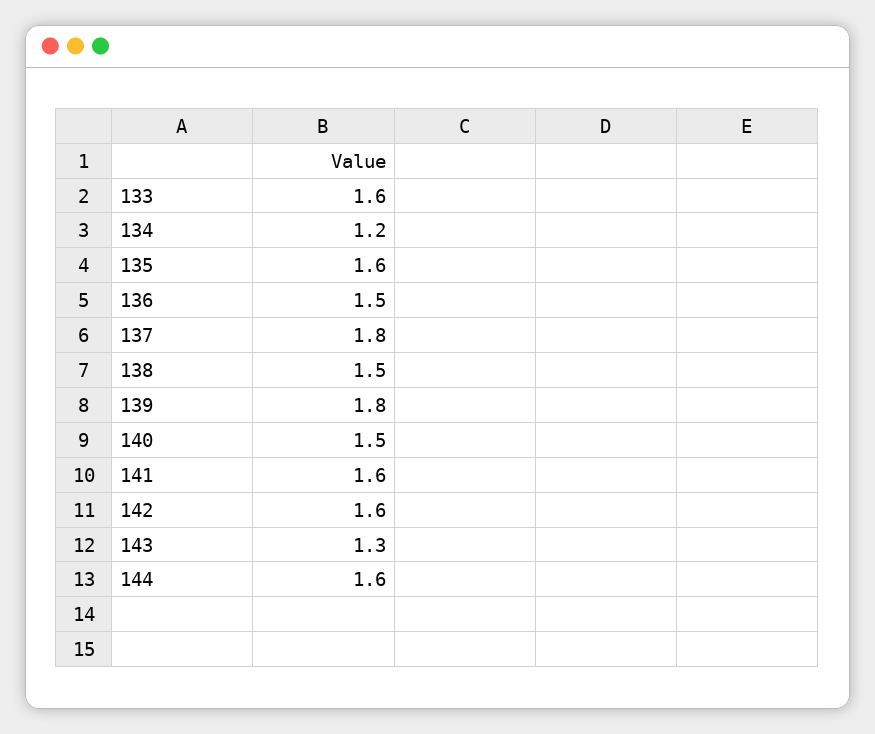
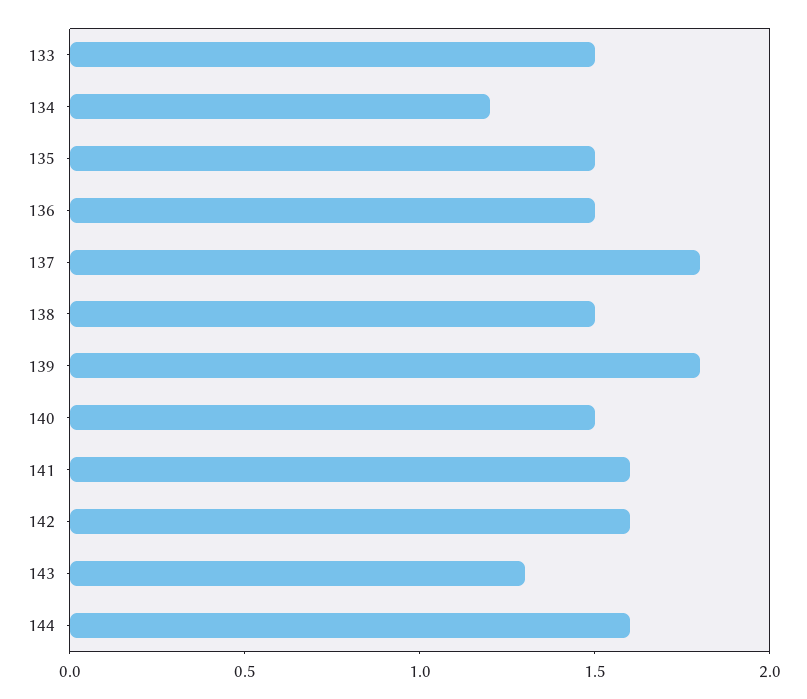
133: 1.6 -> 1.5
135: 1.6 -> 1.5

